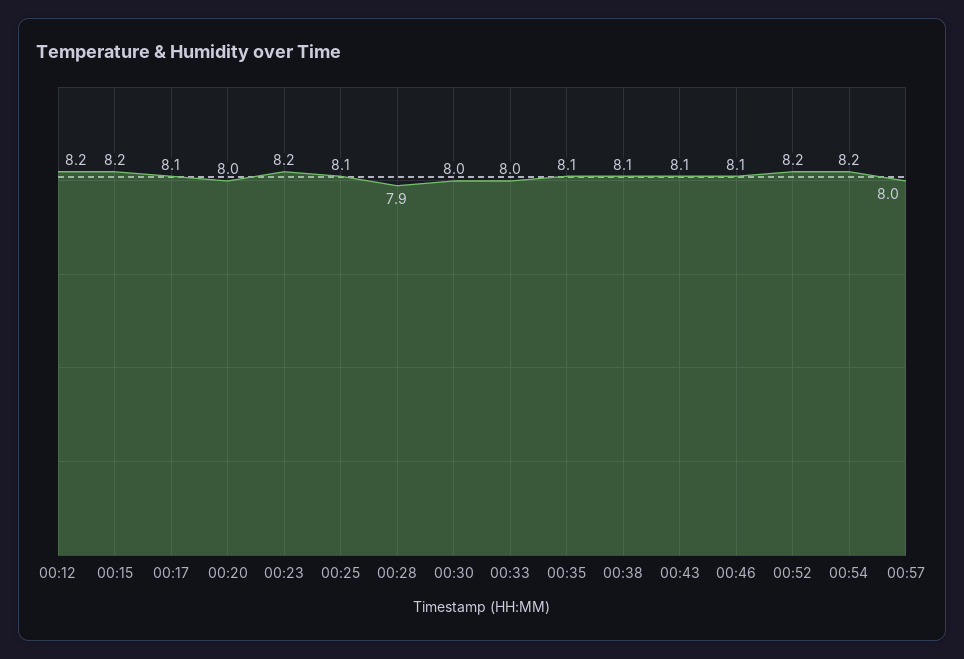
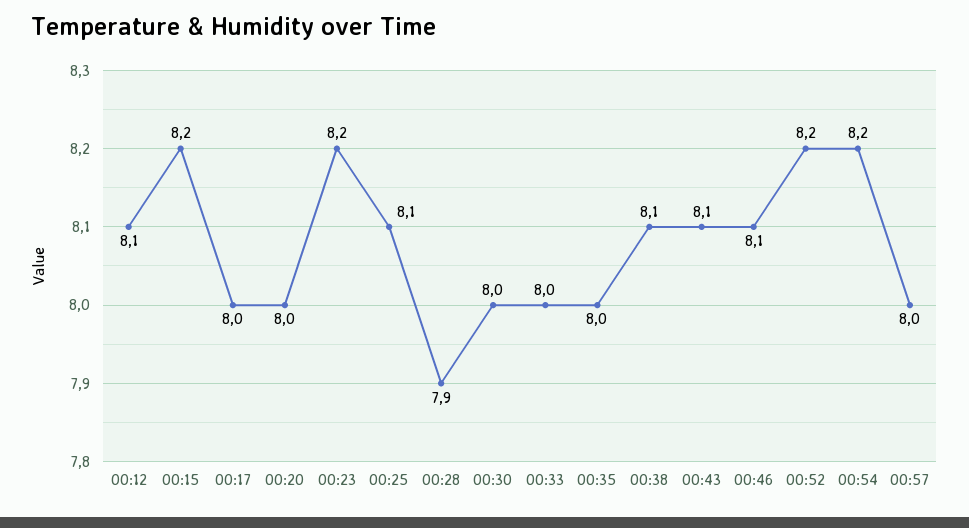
00:12: 8.2 -> 8.1
00:17: 8.1 -> 8
00:35: 8.1 -> 8

